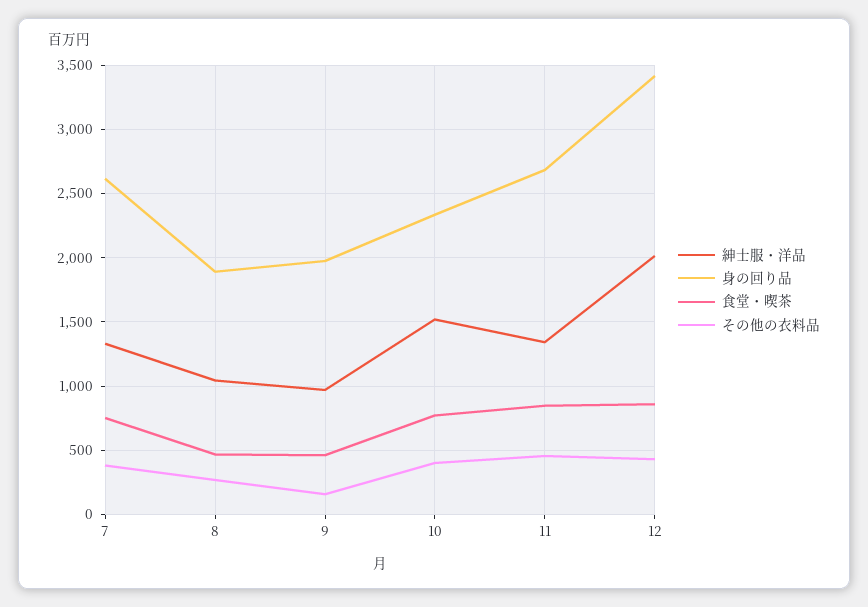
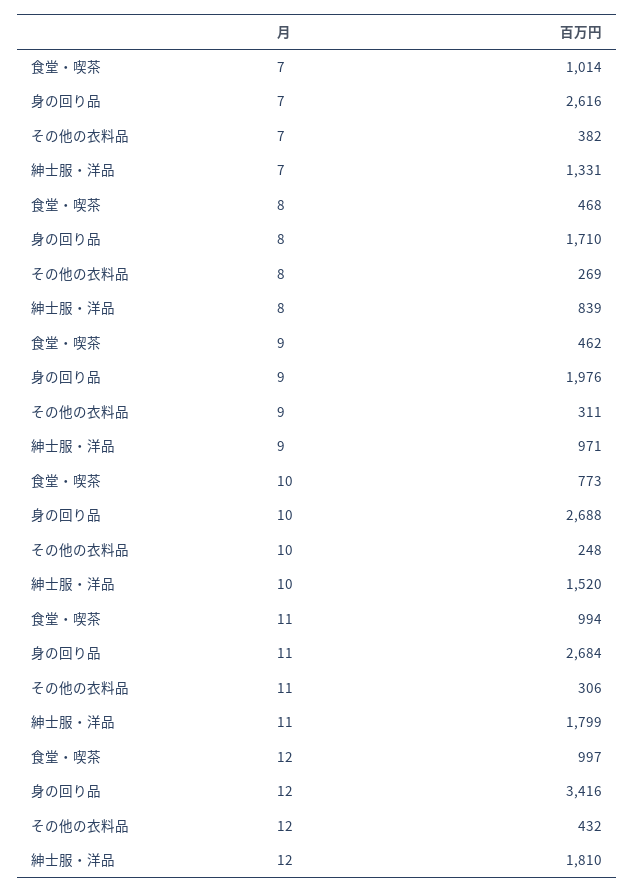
食堂・喫茶, 7: 750 -> 1014
紳士服・洋品, 8: 1050 -> 839
身の回り品, 8: 1900 -> 1710
その他の衣料品, 9: 150 -> 311
身の回り品, 10: 2350 -> 2688
その他の衣料品, 10: 400 -> 248
紳士服・洋品, 11: 1350 -> 1799
食堂・喫茶, 11: 850 -> 994
その他の衣料品, 11: 450 -> 306
紳士服・洋品, 12: 2000 -> 1810
食堂・喫茶, 12: 850 -> 997

